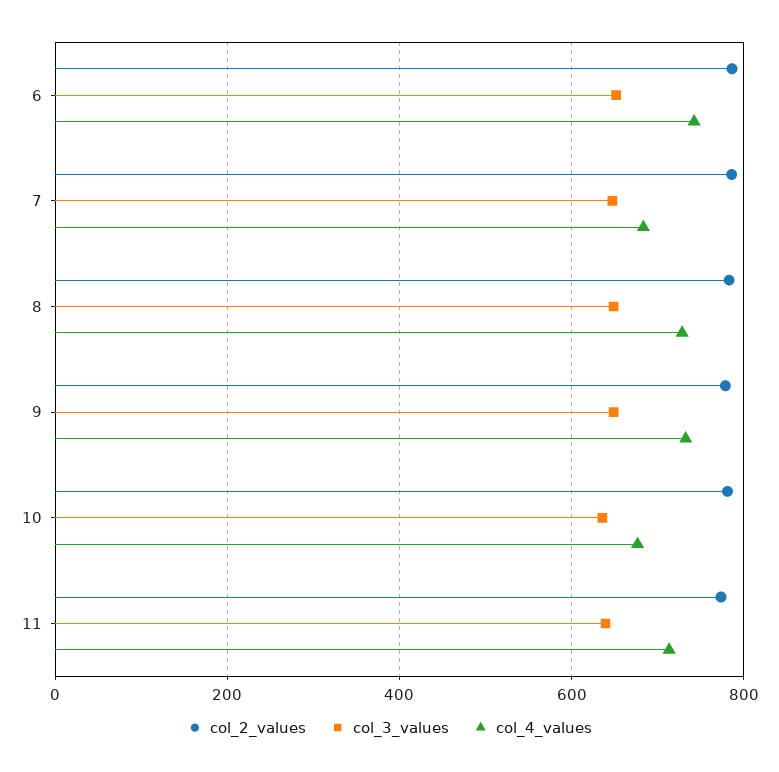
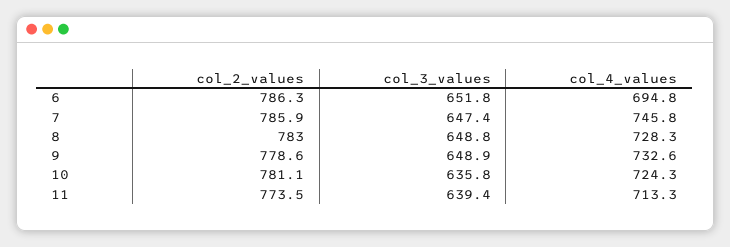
col_4_values, 6: 740 -> 694.8
col_4_values, 7: 680 -> 745.8
col_4_values, 10: 680 -> 724.3

